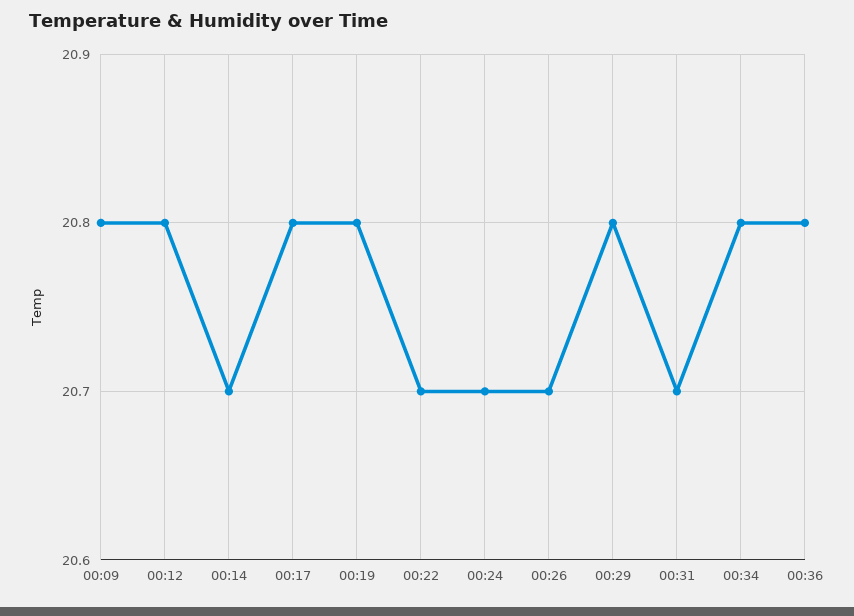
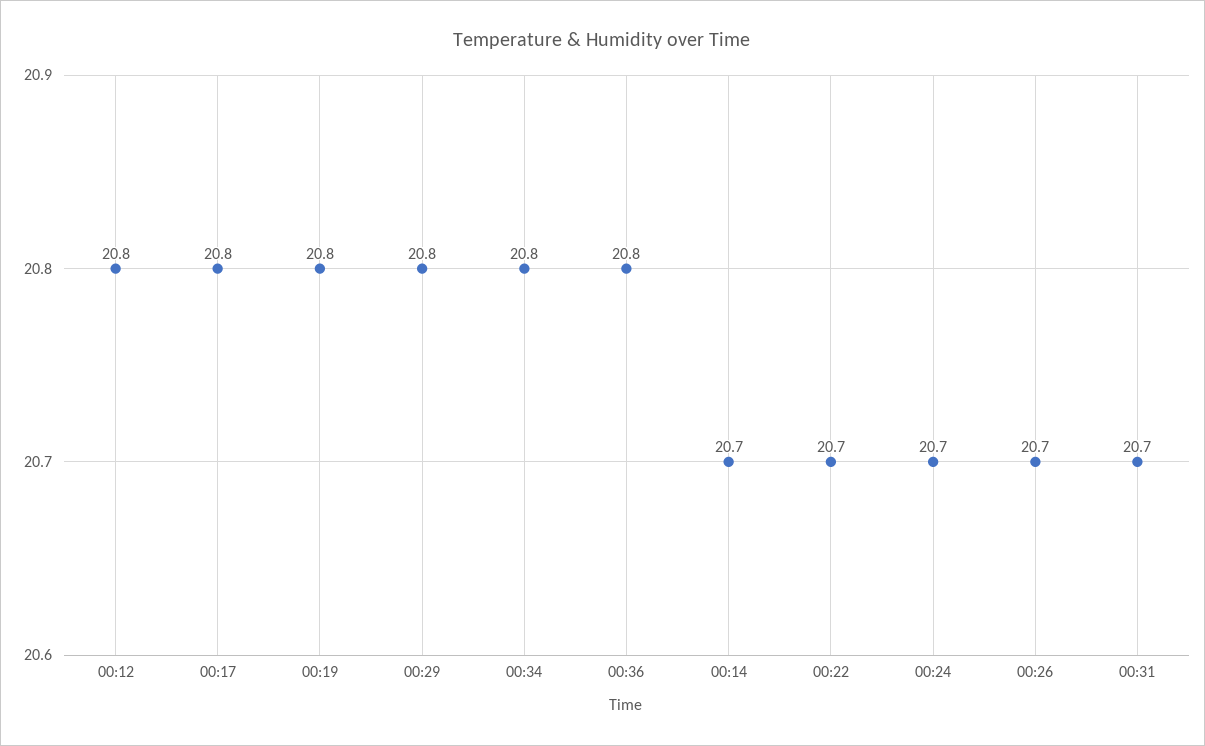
00:09: 20.8 -> none

